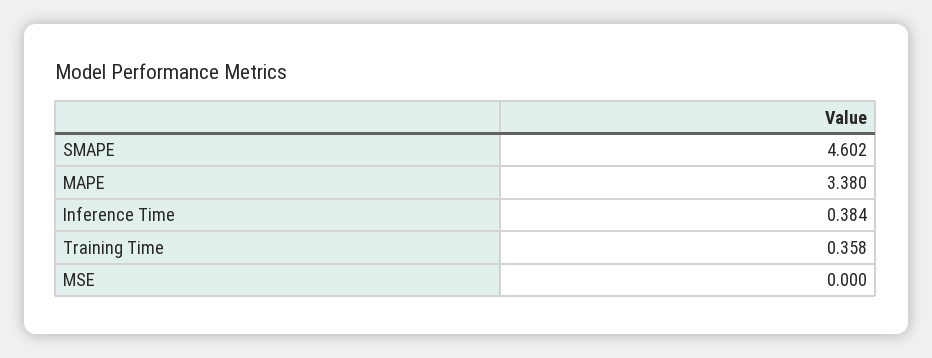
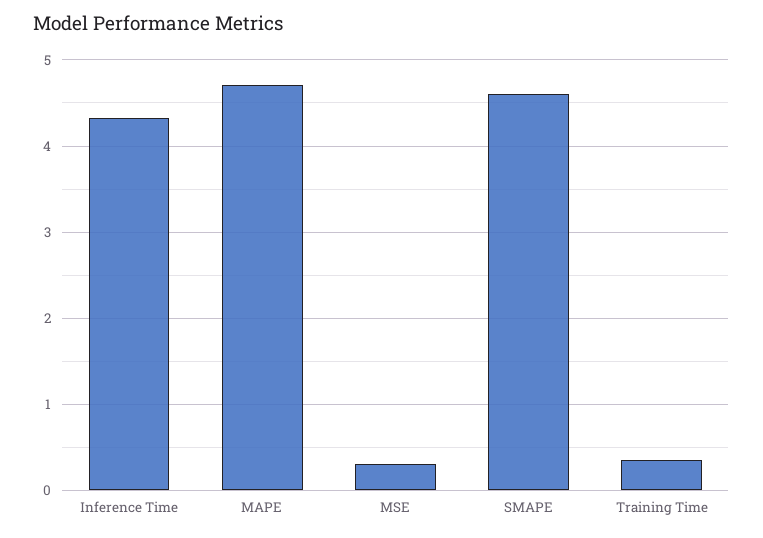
MAPE: 3.38 -> 4.7
Inference Time: 0.384 -> 4.3
MSE: 0 -> 0.3

